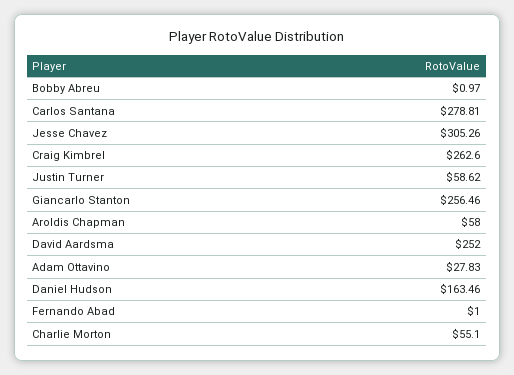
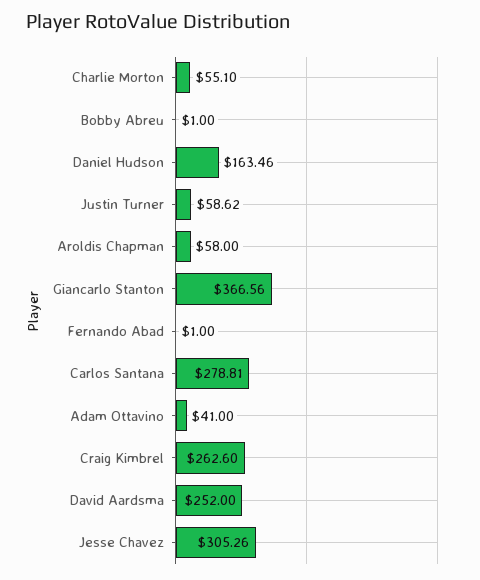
Bobby Abreu: 0.97 -> 1
Giancarlo Stanton: 256.46 -> 366.56
Adam Ottavino: 27.83 -> 41

